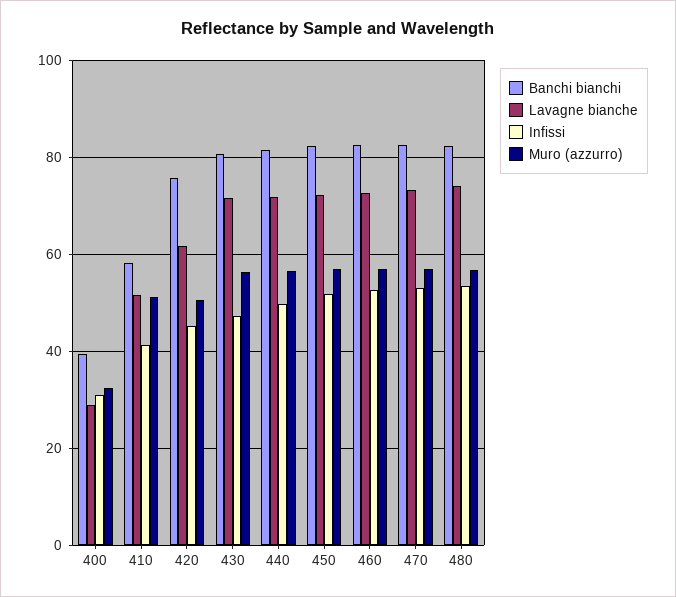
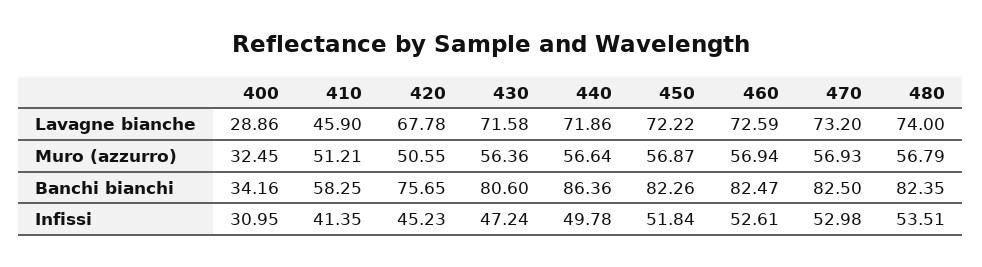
Banchi bianchi, 400: 40 -> 34.16
Lavagne bianche, 410: 52 -> 45.9
Lavagne bianche, 420: 62 -> 67.78
Banchi bianchi, 440: 82 -> 86.36

